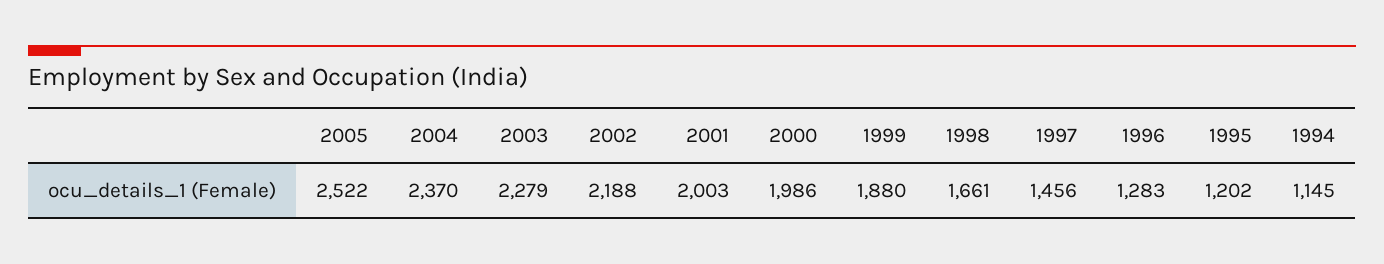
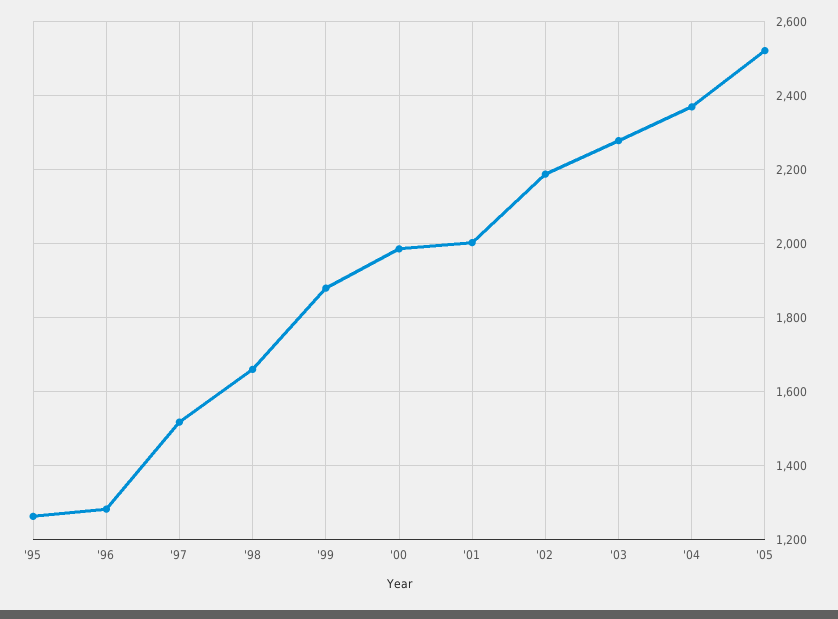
1997: 1456 -> 1520
1995: 1202 -> 1260
1994: 1145 -> none

